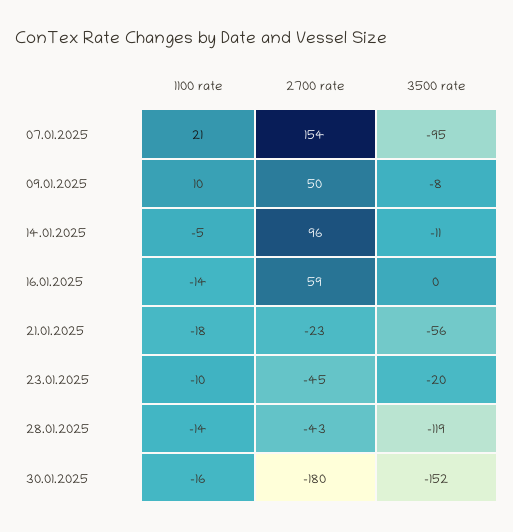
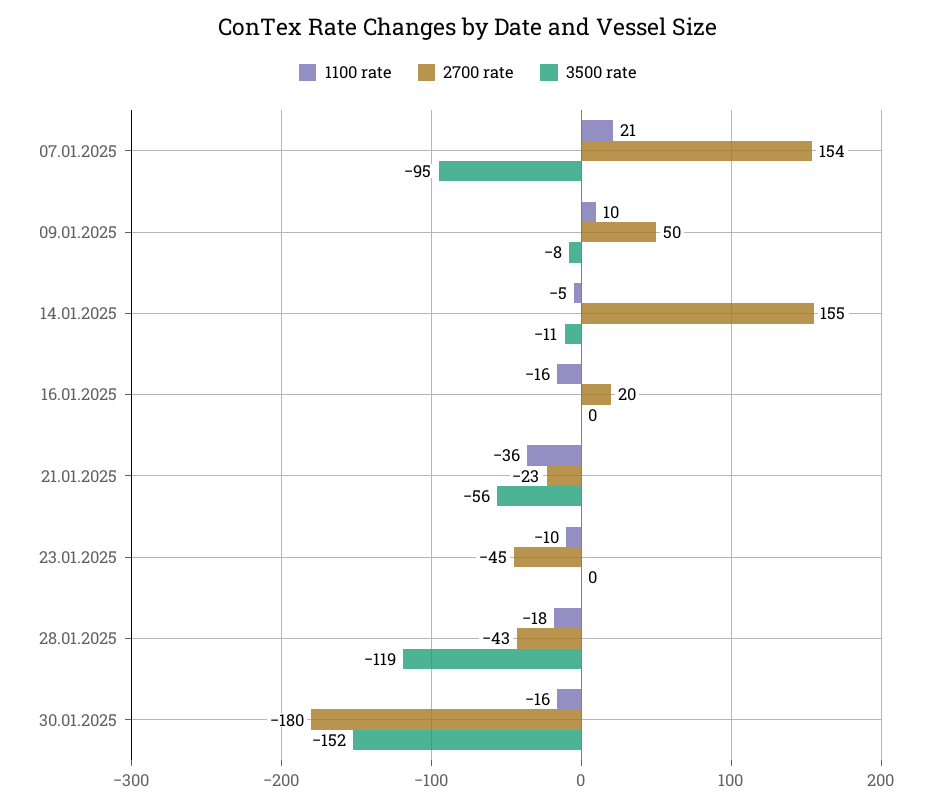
2700 rate, 14.01.2025: 96 -> 155
1100 rate, 16.01.2025: -14 -> -16
2700 rate, 16.01.2025: 59 -> 20
1100 rate, 21.01.2025: -18 -> -36
3500 rate, 23.01.2025: -20 -> 0
1100 rate, 28.01.2025: -14 -> -18

